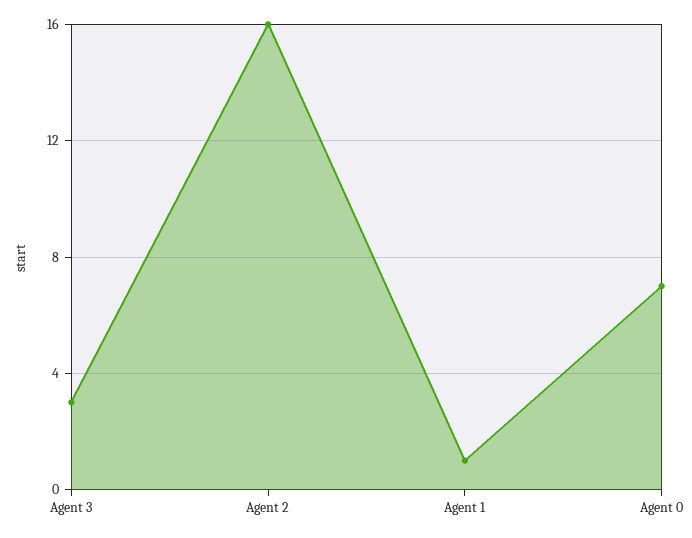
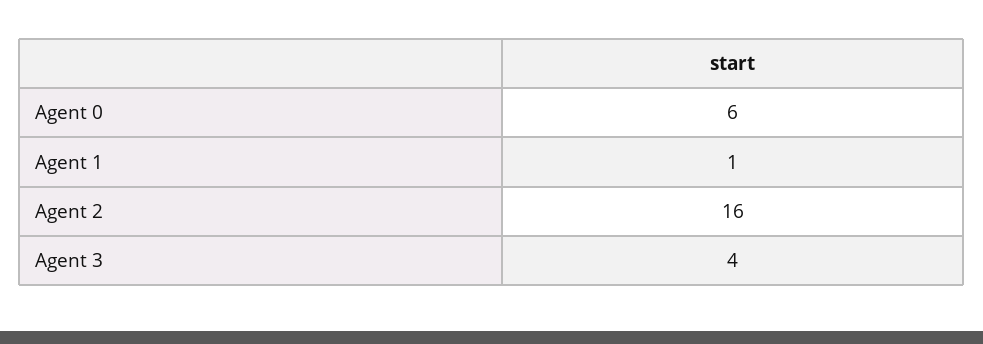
Agent 3: 3 -> 4
Agent 0: 7 -> 6

